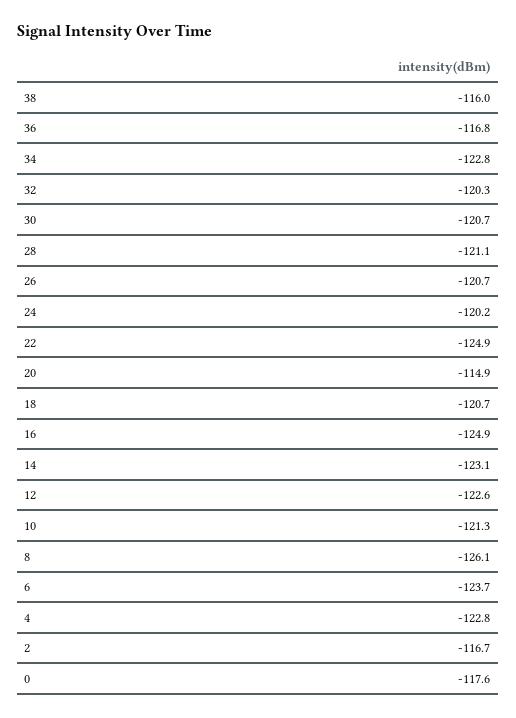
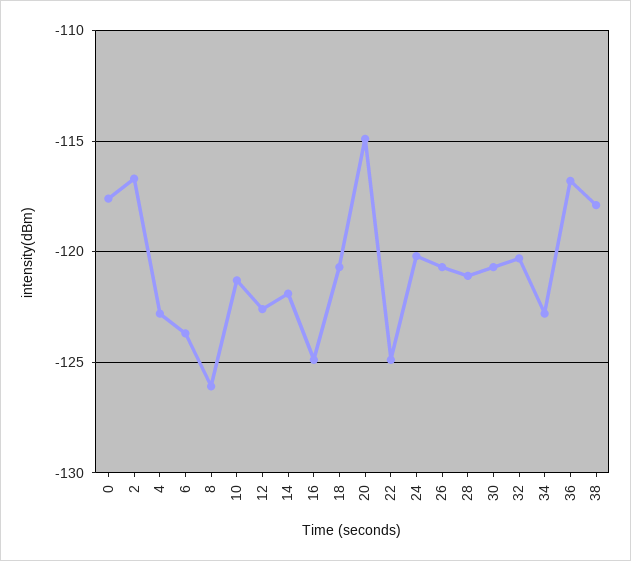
38: -116 -> -118
14: -123.1 -> -122

